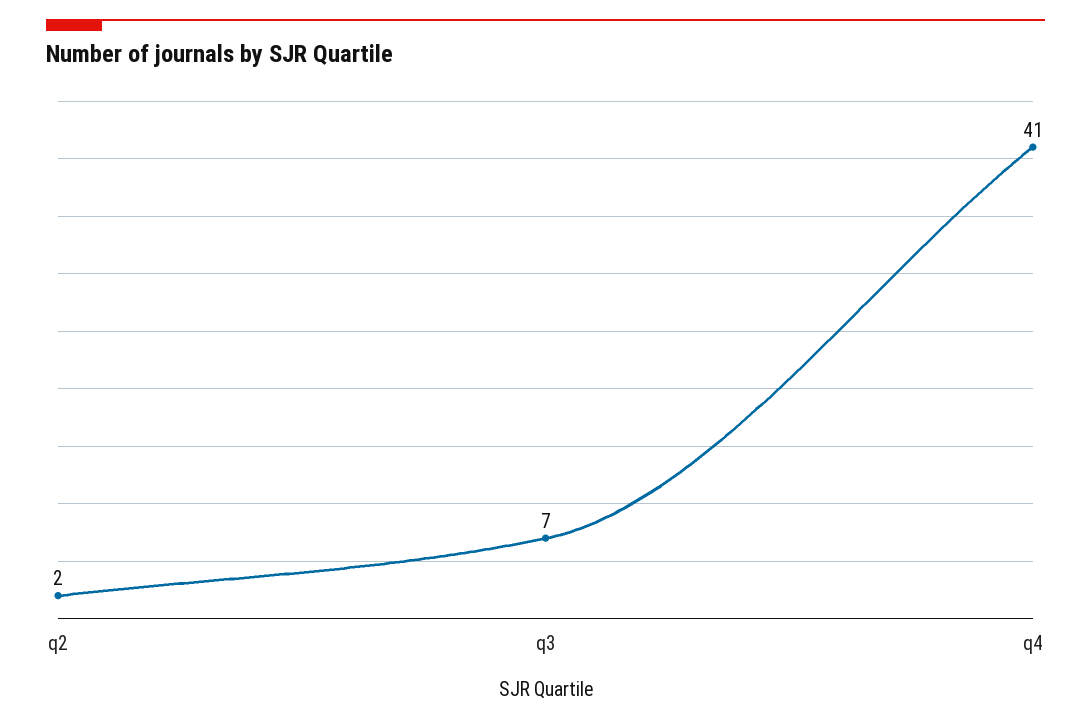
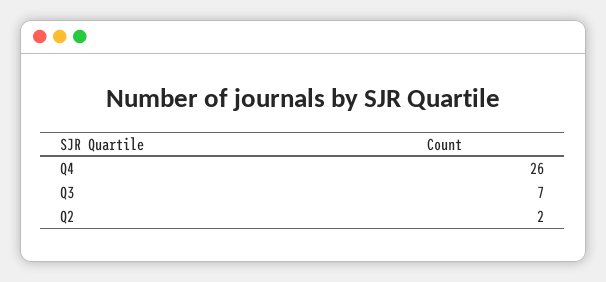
q4: 41 -> 26

